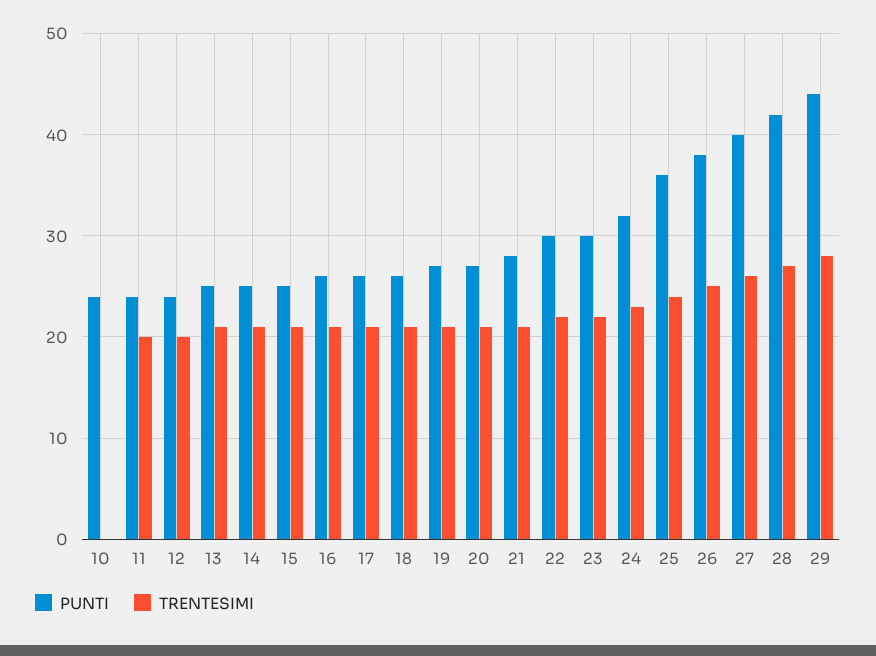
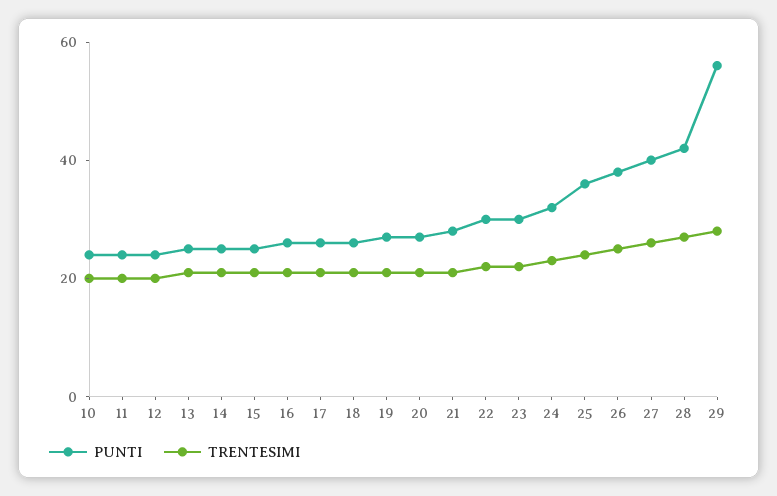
TRENTESIMI, 10: 0 -> 20
PUNTI, 29: 44 -> 55

